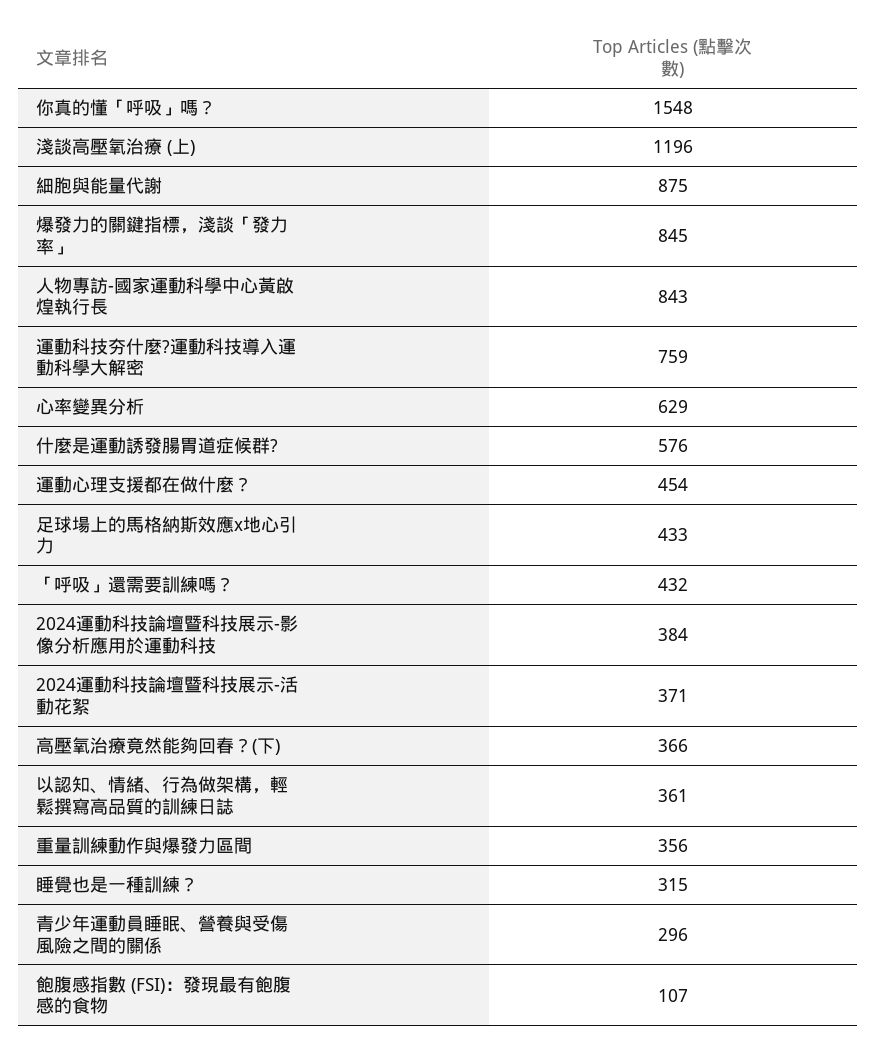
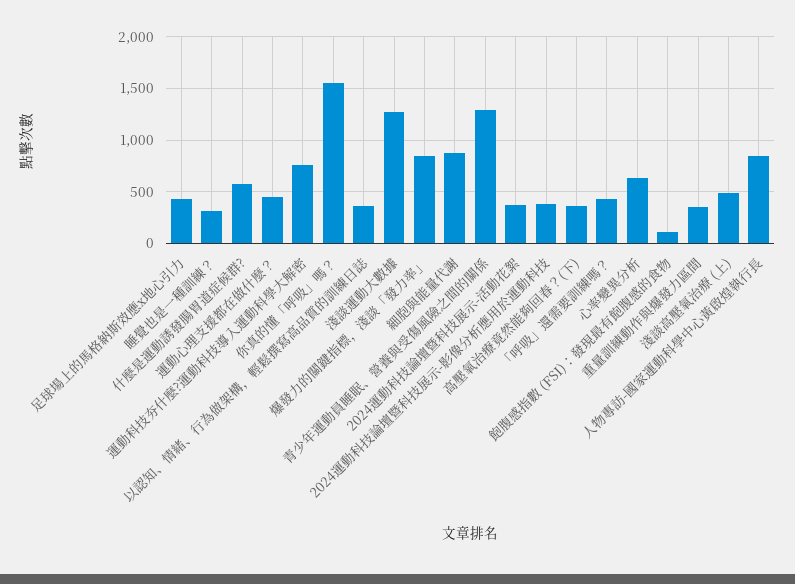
淺談高壓氧治療 (上): 1196 -> 500
青少年運動員睡眠、營養與受傷風險之間的關係: 296 -> 1300
淺談運動大數據: none -> 1300

